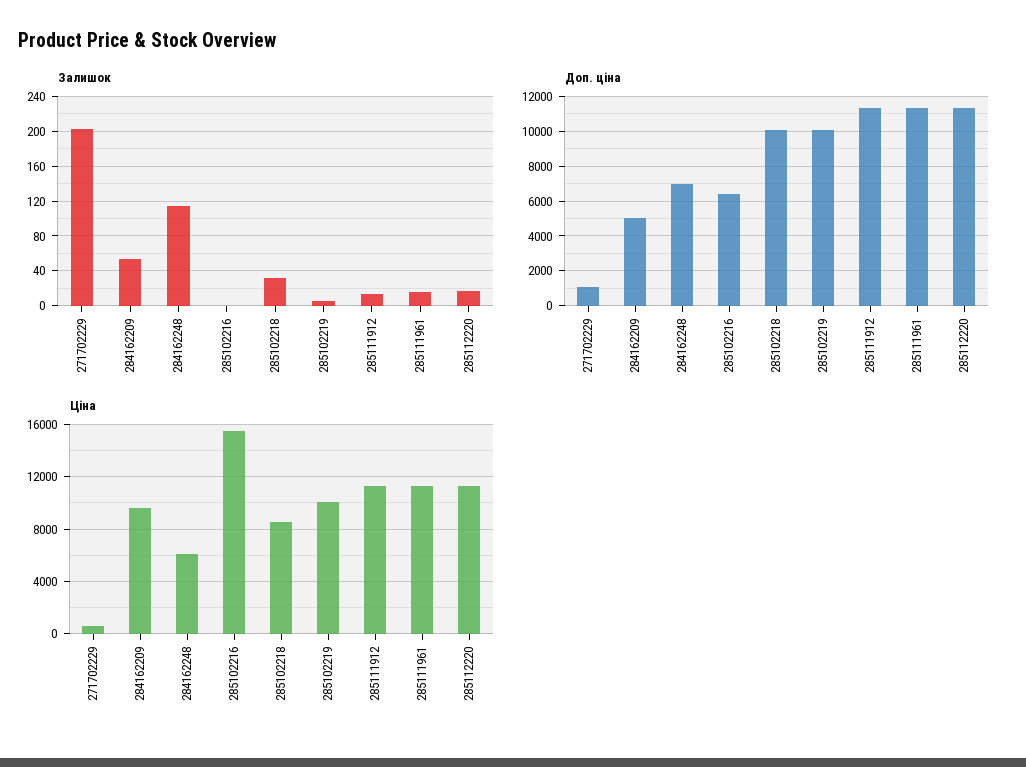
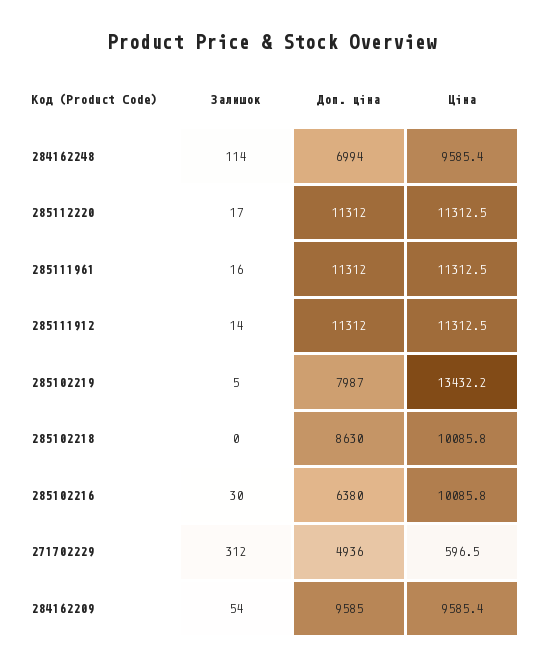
Залишок, 271702229: 200 -> 312
Залишок, 285102216: 0 -> 30
Залишок, 285102218: 30 -> 0
Доп. ціна, 271702229: 1000 -> 4936
Доп. ціна, 284162209: 5000 -> 9585
Доп. ціна, 285102218: 10000 -> 8630
Доп. ціна, 285102219: 10000 -> 7987
Ціна, 284162248: 6000 -> 9585.4
Ціна, 285102216: 15500 -> 10085.8
Ціна, 285102218: 8500 -> 10085.8
Ціна, 285102219: 10000 -> 13432.2

